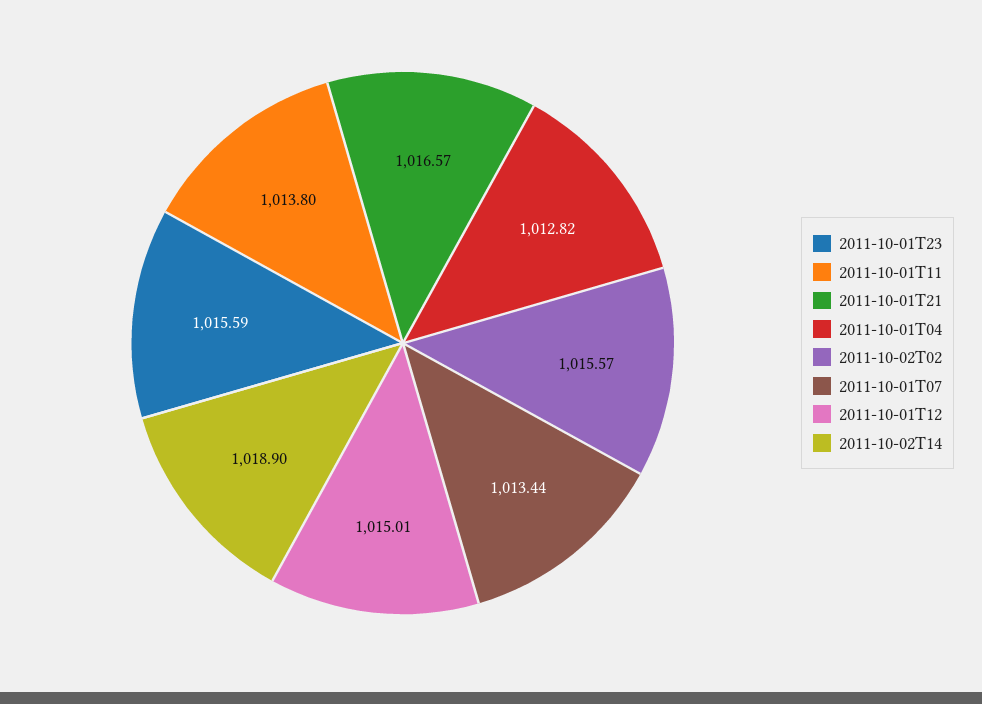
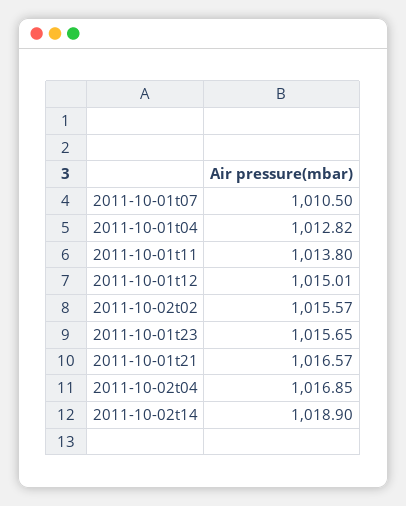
2011-10-01T23: 1015.59 -> 1015.65
2011-10-01T07: 1013.44 -> 1010.5
2011-10-02t04: none -> 1016.85

